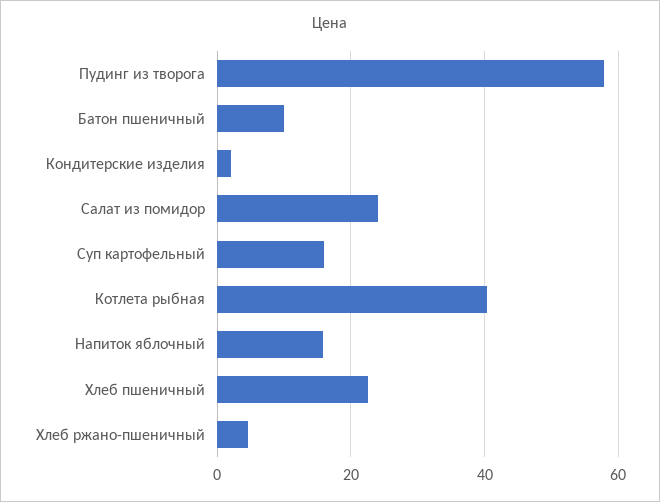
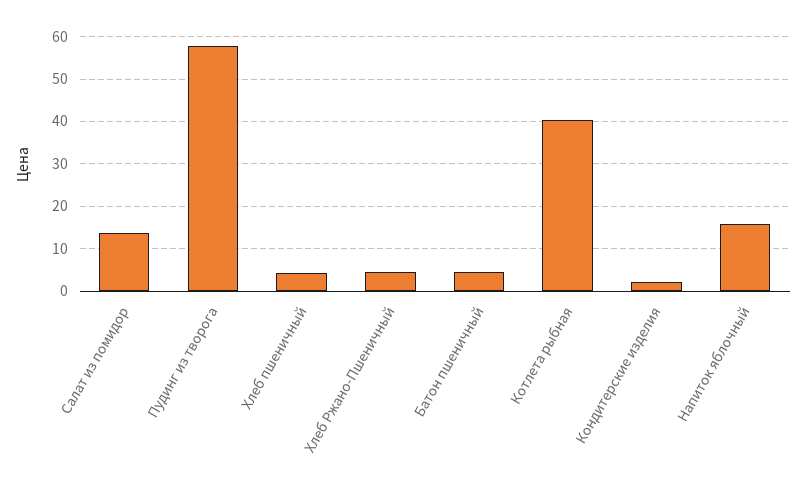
Батон пшеничный: 10 -> 4
Салат из помидор: 24 -> 14
Суп картофельный: 16 -> none
Хлеб пшеничный: 22 -> 4

